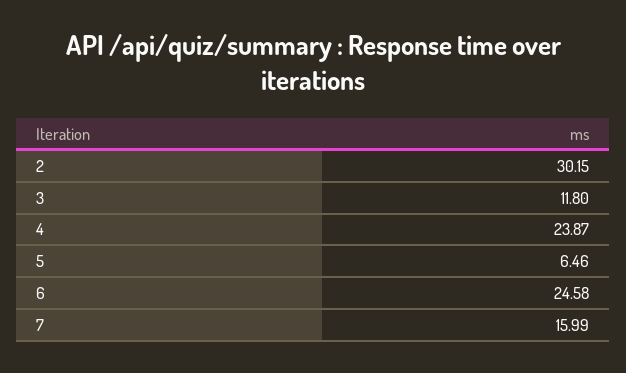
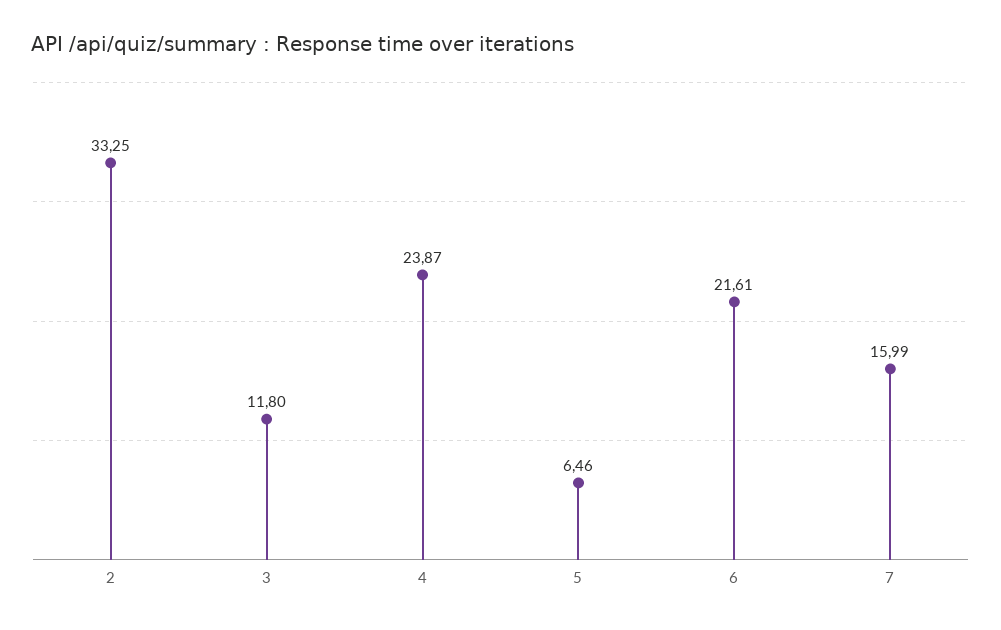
2: 30.15 -> 33.25
6: 24.58 -> 21.61

